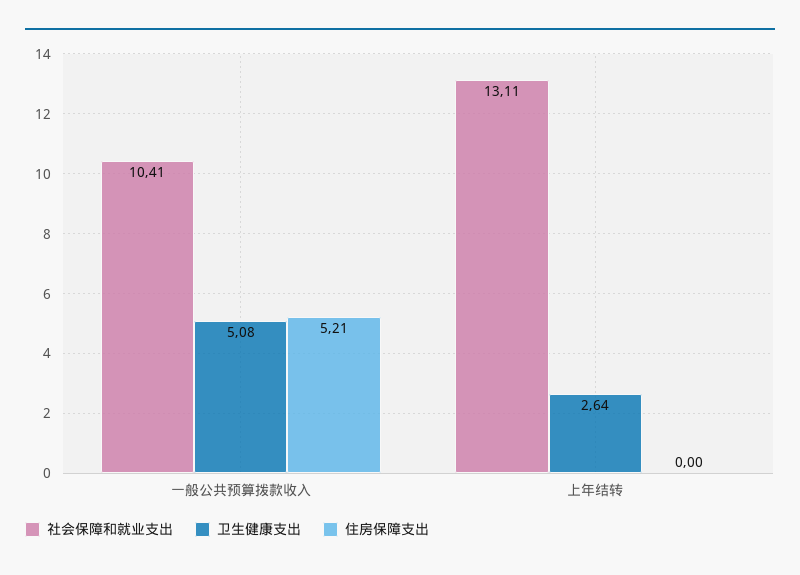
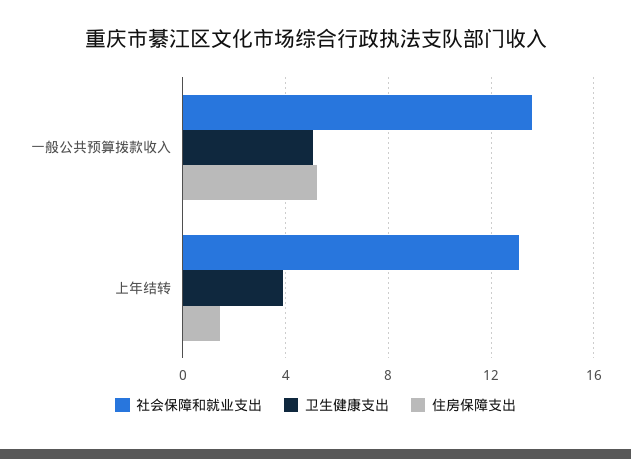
社会保障和就业支出, 一般公共预算拨款收入: 10.41 -> 13.5
卫生健康支出, 上年结转: 2.64 -> 4
住房保障支出, 上年结转: 0 -> 1.5

